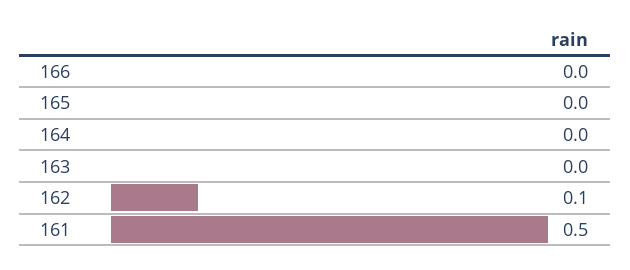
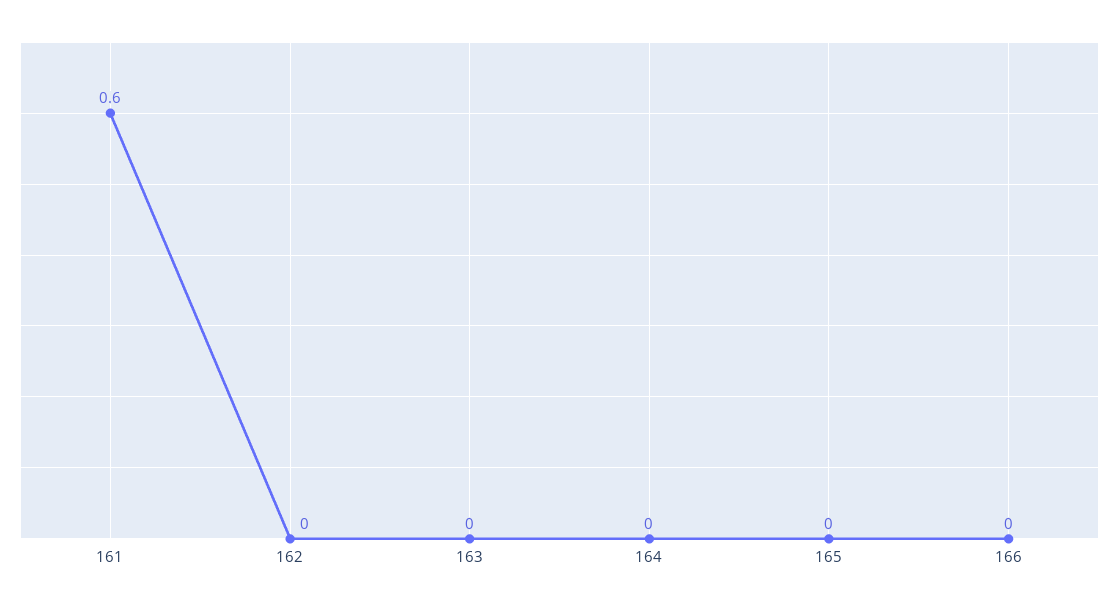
162: 0.1 -> 0
161: 0.5 -> 0.6

